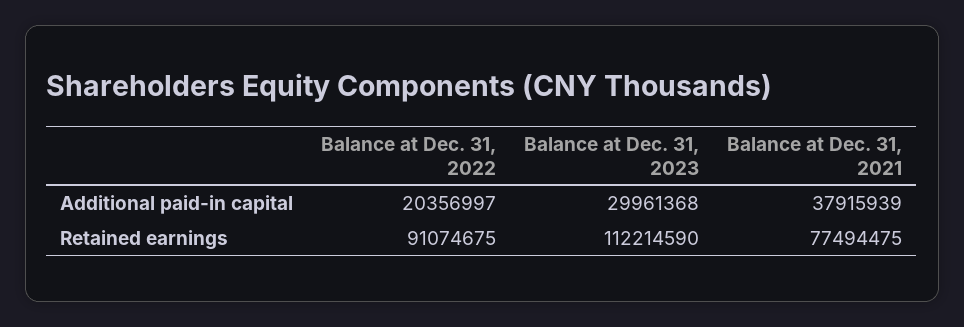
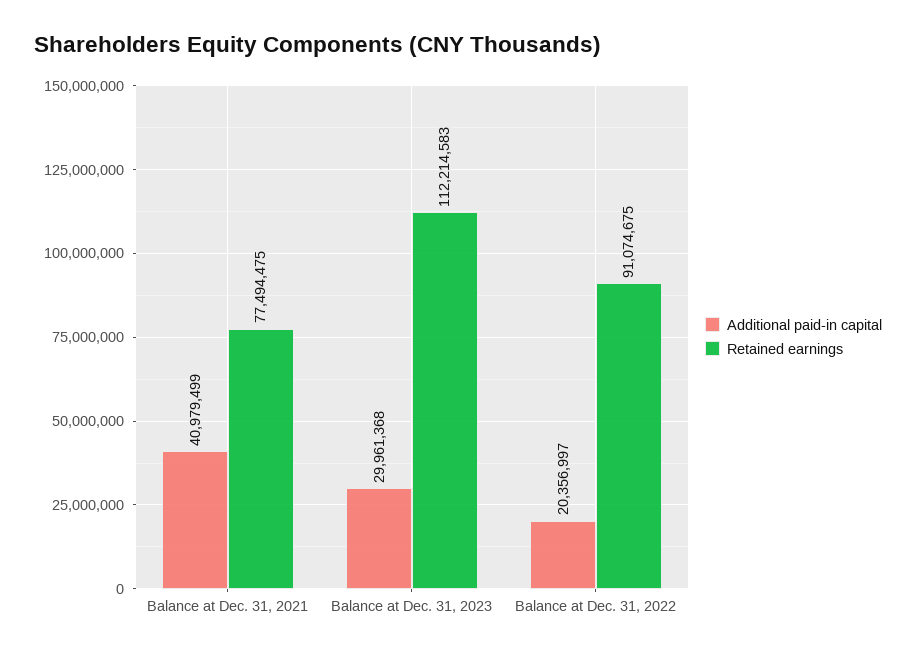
Additional paid-in capital, Balance at Dec. 31, 2021: 37915939 -> 40979499
Retained earnings, Balance at Dec. 31, 2023: 112214590 -> 112214583

